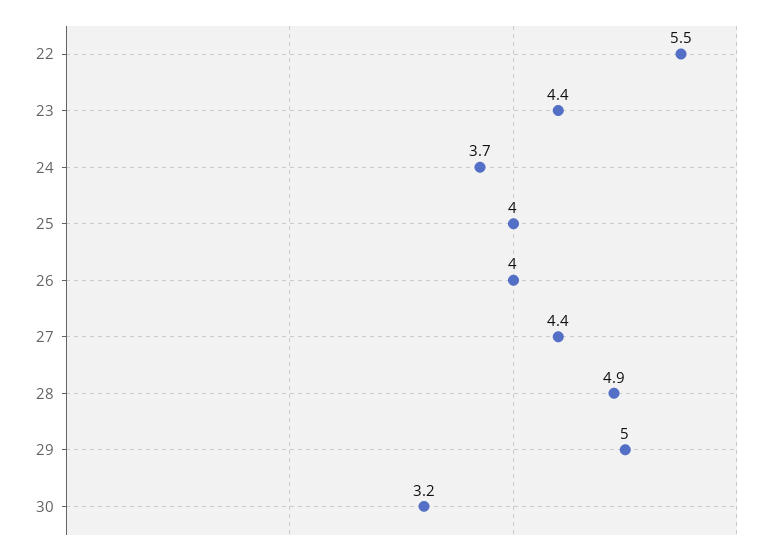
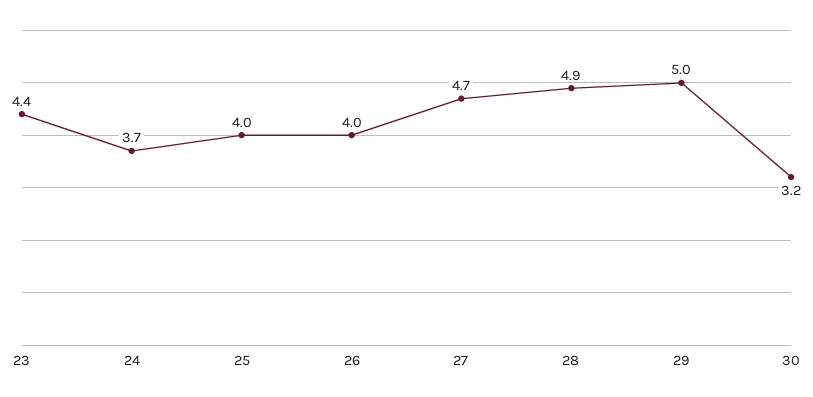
22: 5.5 -> none
27: 4.4 -> 4.7

